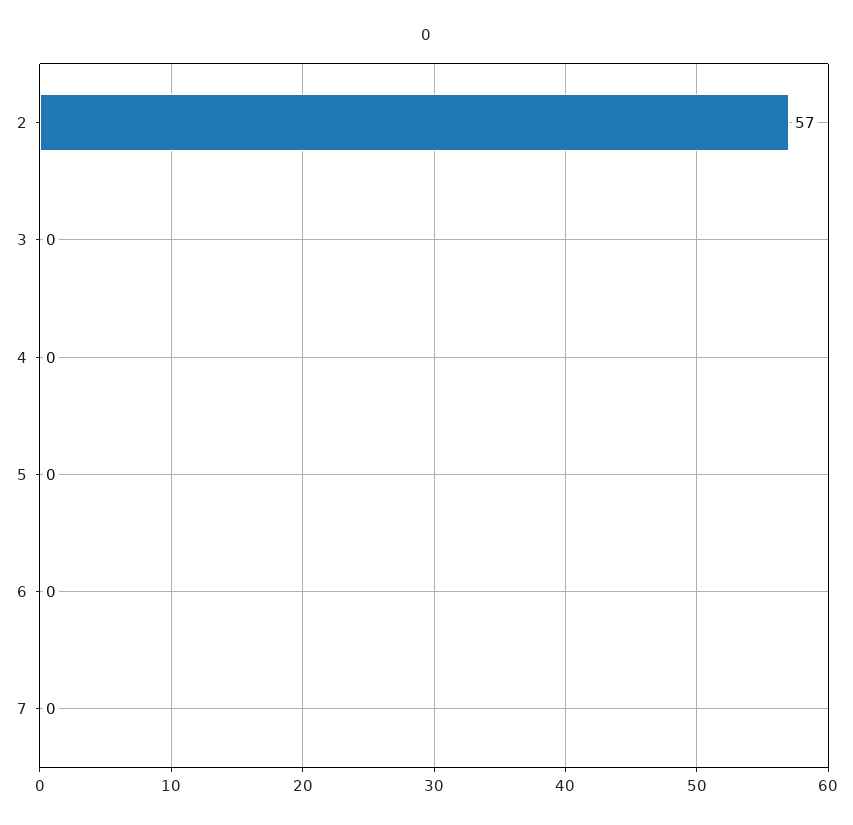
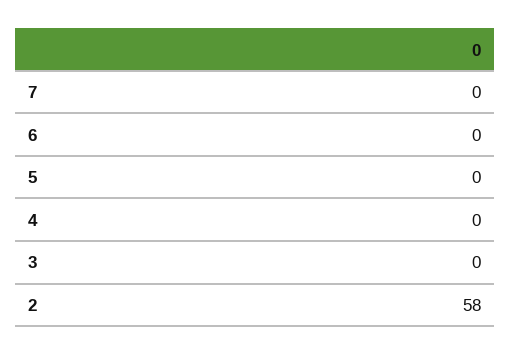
2: 57 -> 58

